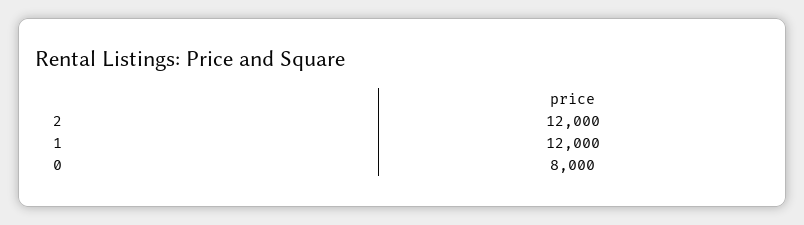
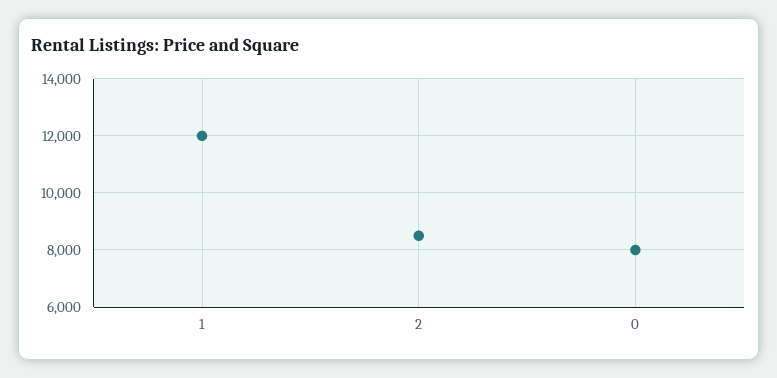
2: 12000 -> 8500

